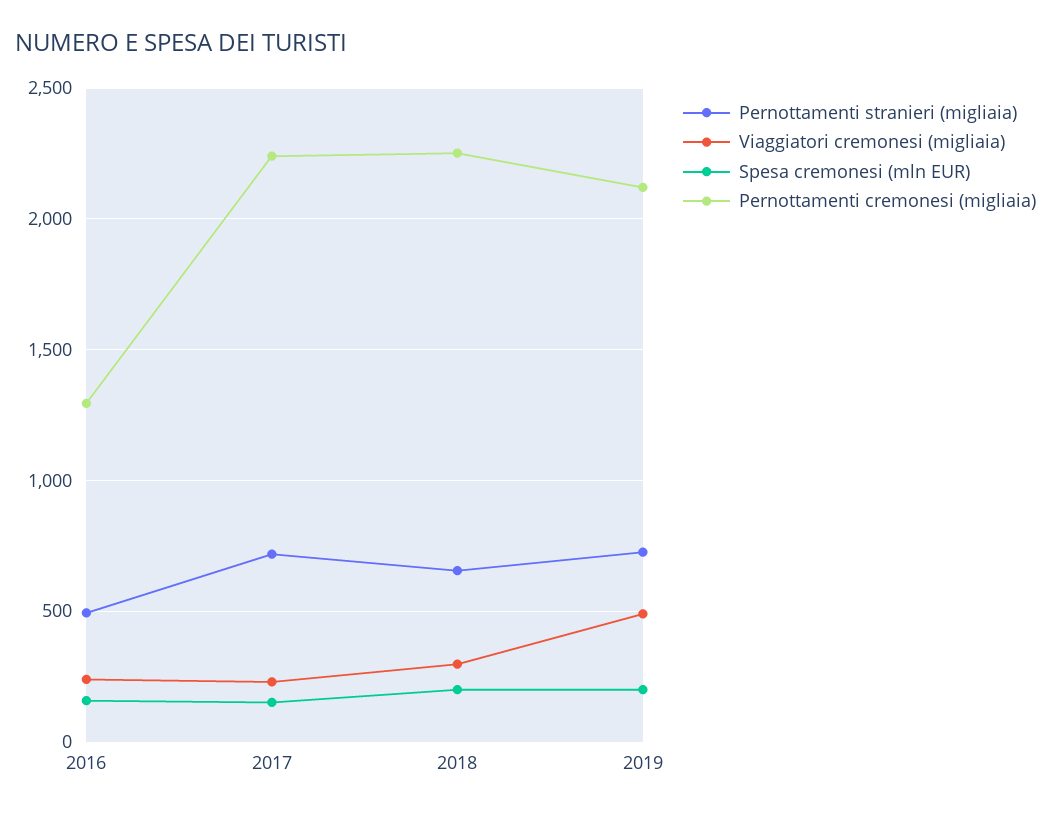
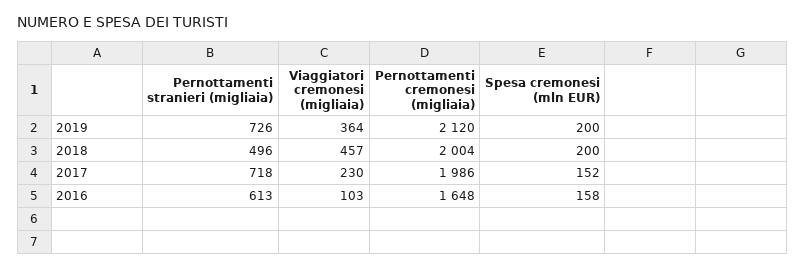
Pernottamenti stranieri (migliaia), 2016: 500 -> 613
Viaggiatori cremonesi (migliaia), 2016: 250 -> 103
Pernottamenti cremonesi (migliaia), 2016: 1300 -> 1648
Pernottamenti cremonesi (migliaia), 2017: 2250 -> 1986
Pernottamenti stranieri (migliaia), 2018: 650 -> 496
Viaggiatori cremonesi (migliaia), 2018: 300 -> 457
Pernottamenti cremonesi (migliaia), 2018: 2250 -> 2004
Viaggiatori cremonesi (migliaia), 2019: 500 -> 364

